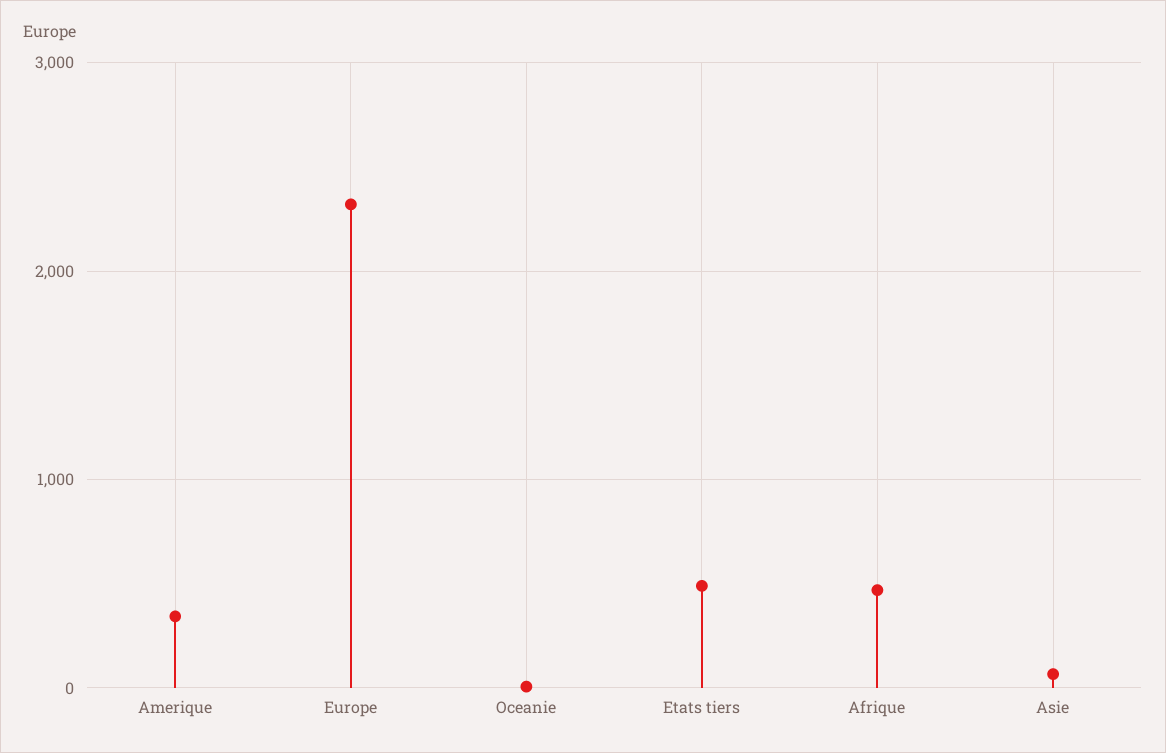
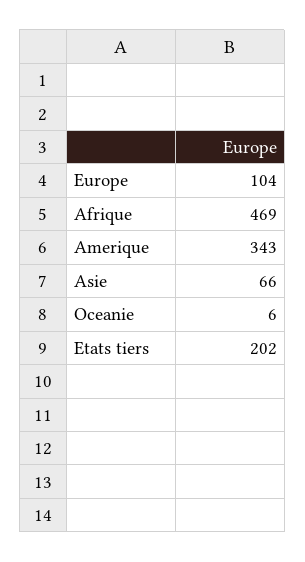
Europe: 2300 -> 104
Etats tiers: 500 -> 202

